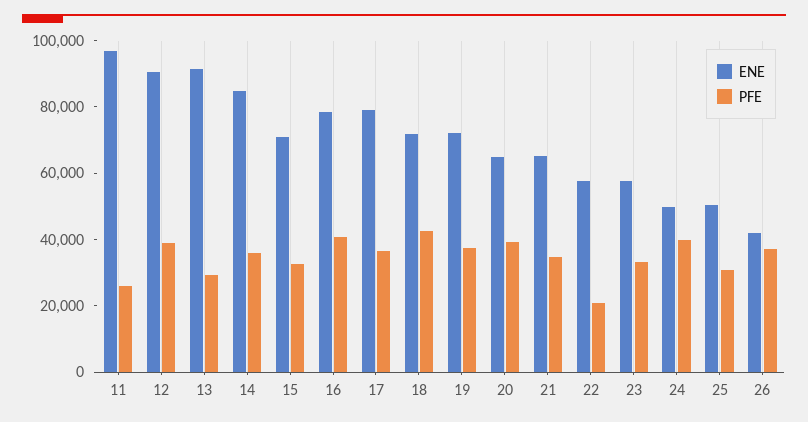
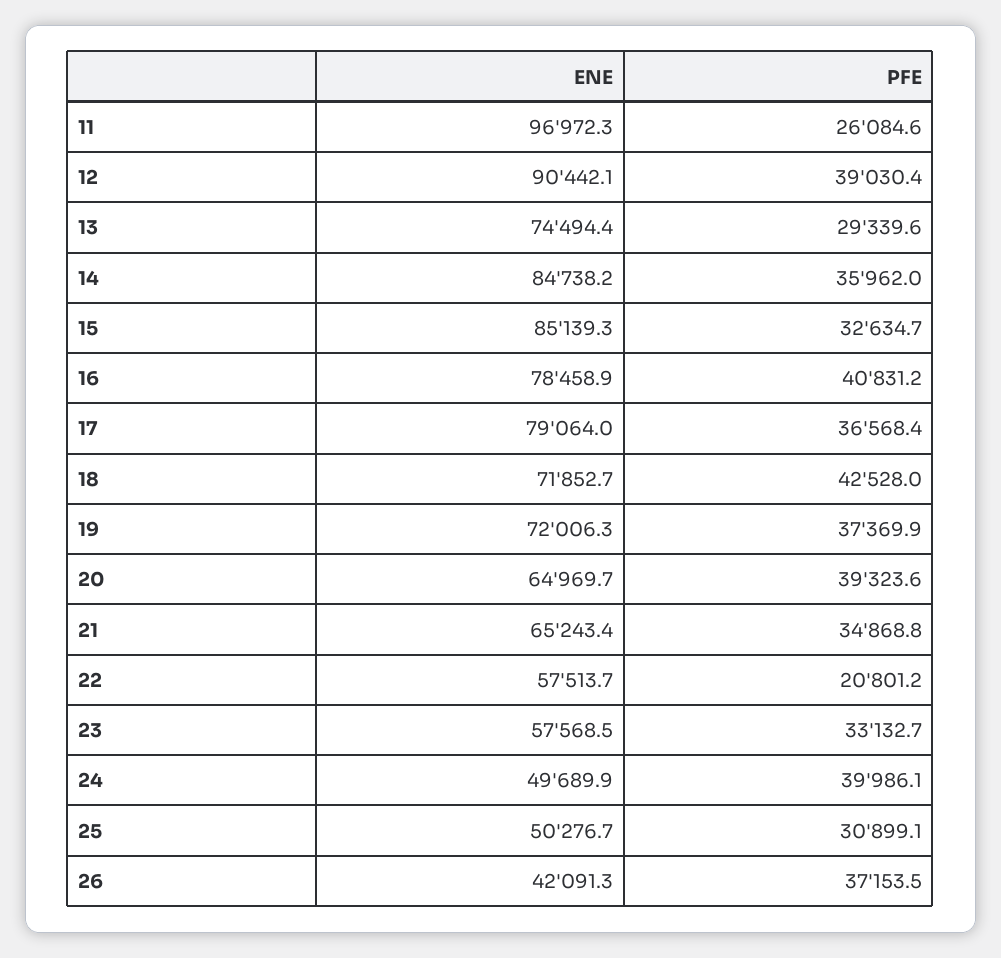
ENE, 13: 90000 -> 74494.4
ENE, 15: 70000 -> 85139.3

